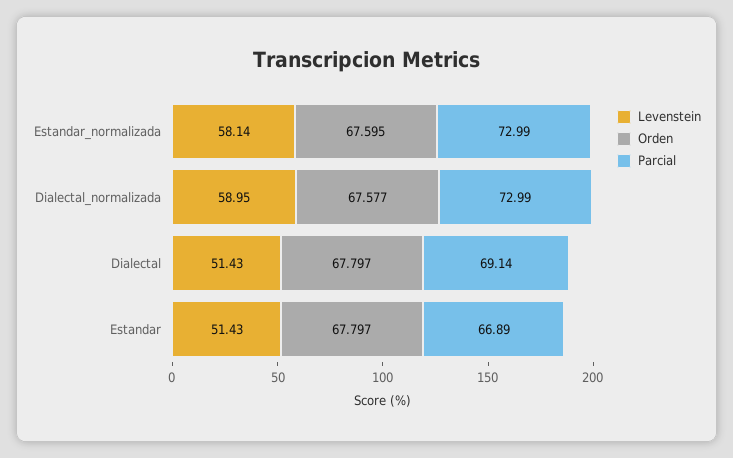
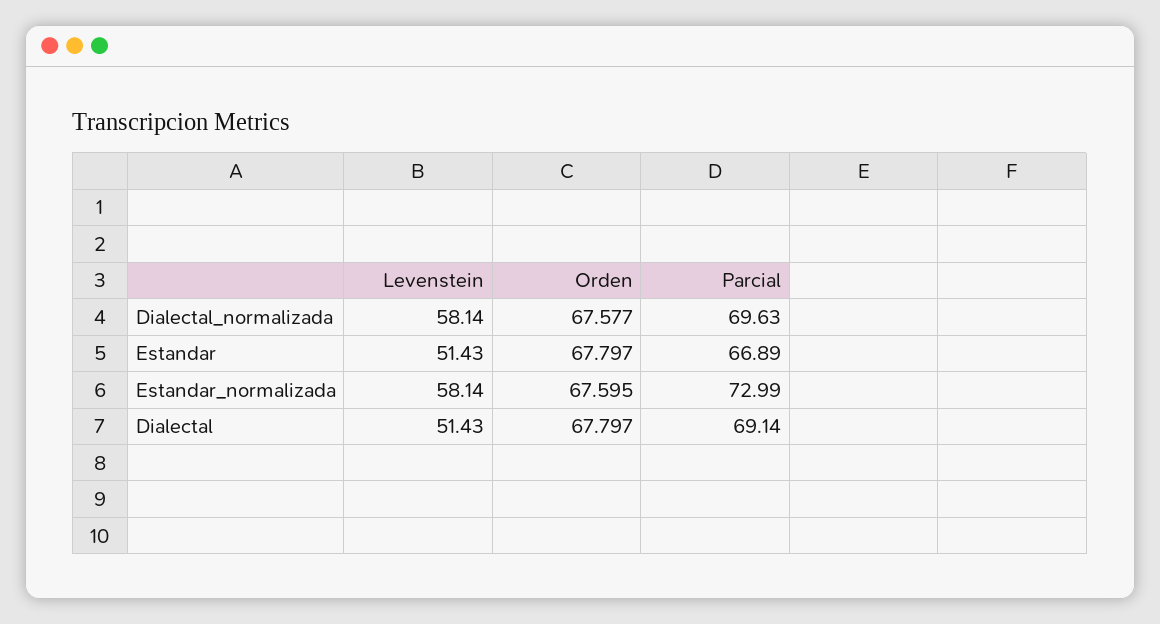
Levenstein, Dialectal_normalizada: 58.95 -> 58.14
Parcial, Dialectal_normalizada: 72.99 -> 69.63

